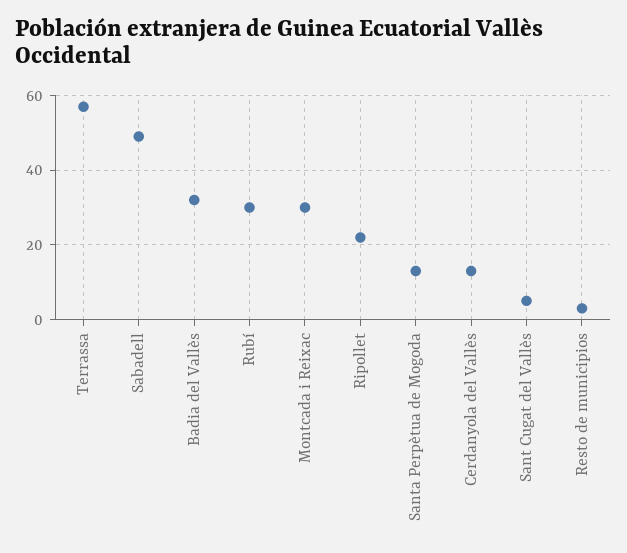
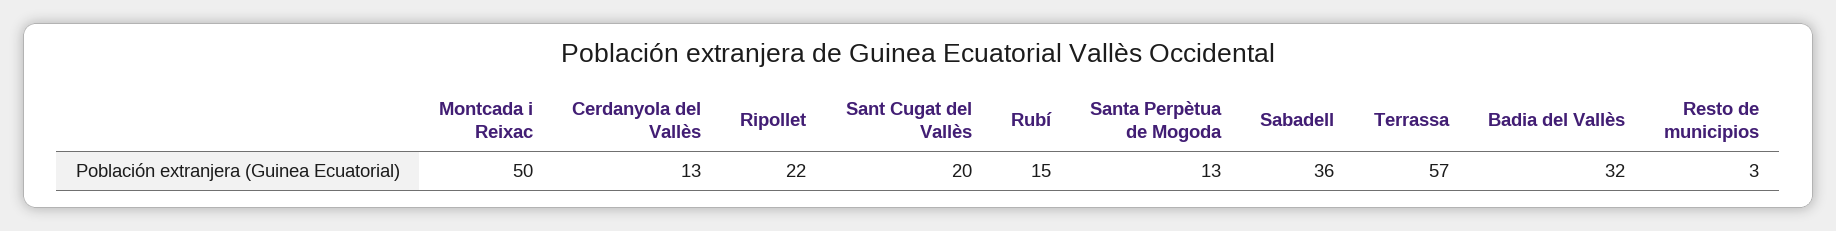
Sabadell: 50 -> 36
Rubí: 30 -> 15
Montcada i Reixac: 30 -> 50
Sant Cugat del Vallès: 5 -> 20

